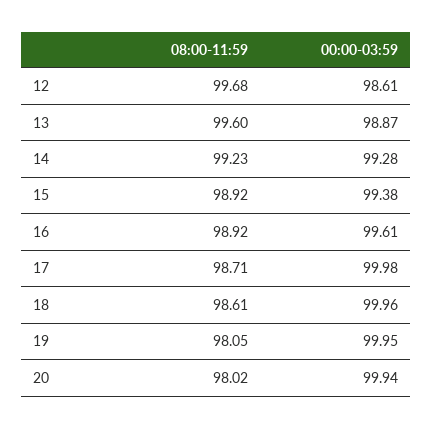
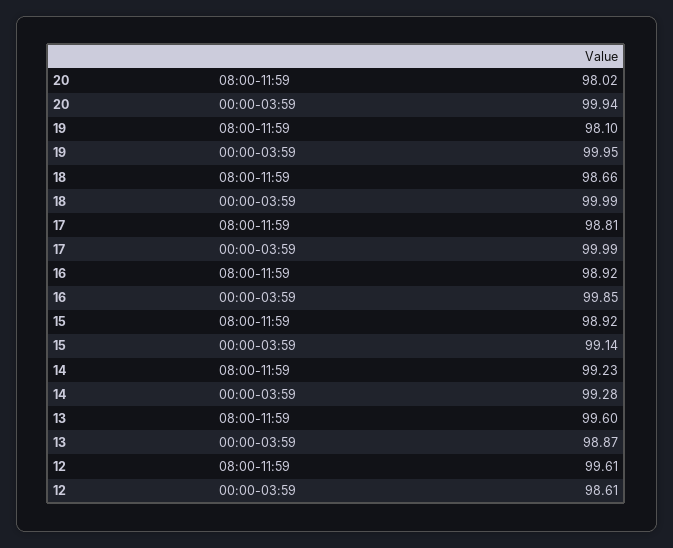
08:00-11:59, 12: 99.68 -> 99.61
00:00-03:59, 15: 99.38 -> 99.14
00:00-03:59, 16: 99.61 -> 99.85
08:00-11:59, 17: 98.71 -> 98.81
00:00-03:59, 17: 99.98 -> 99.99
08:00-11:59, 18: 98.61 -> 98.66
00:00-03:59, 18: 99.96 -> 99.99
08:00-11:59, 19: 98.05 -> 98.1

